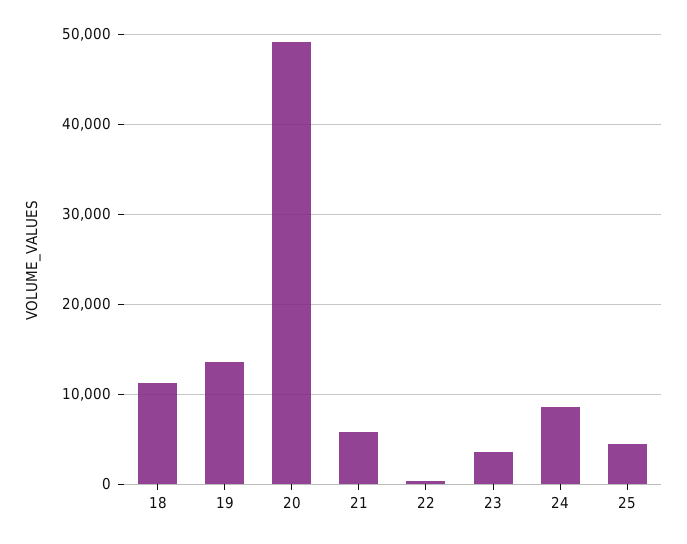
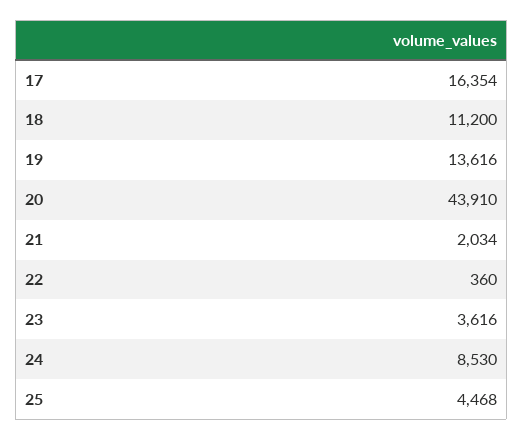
20: 49000 -> 43910
21: 6000 -> 2034
17: none -> 16354

